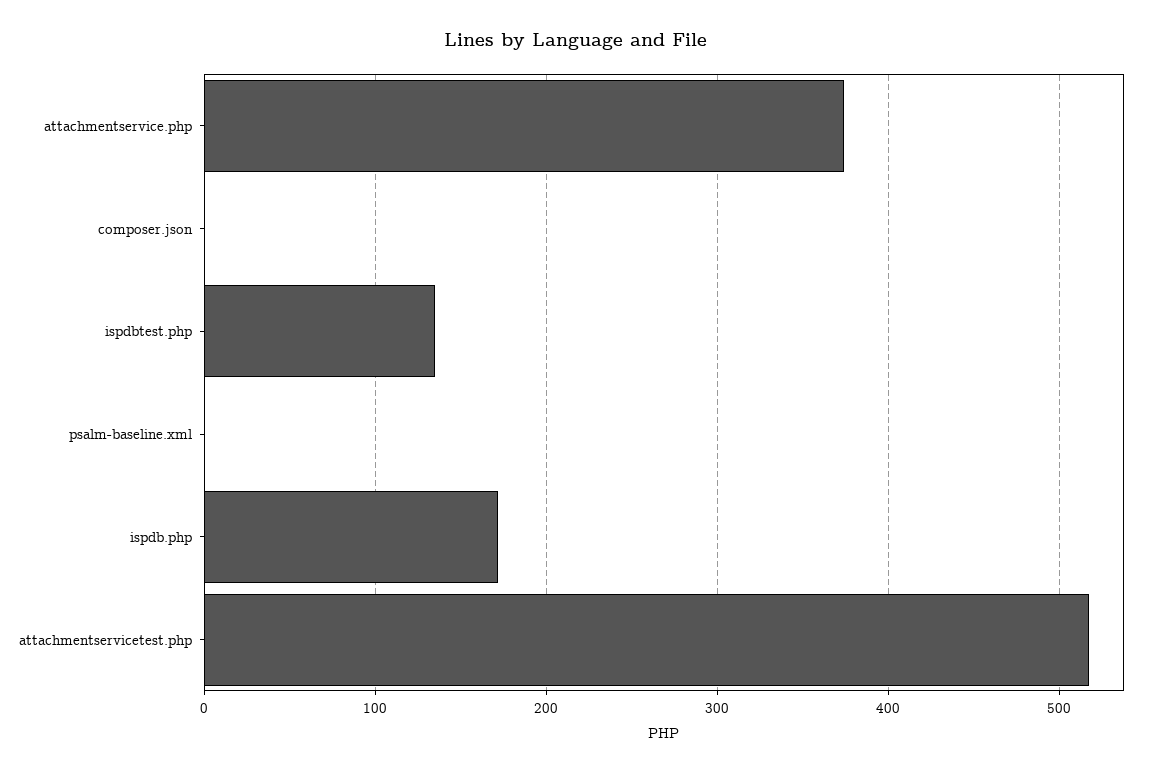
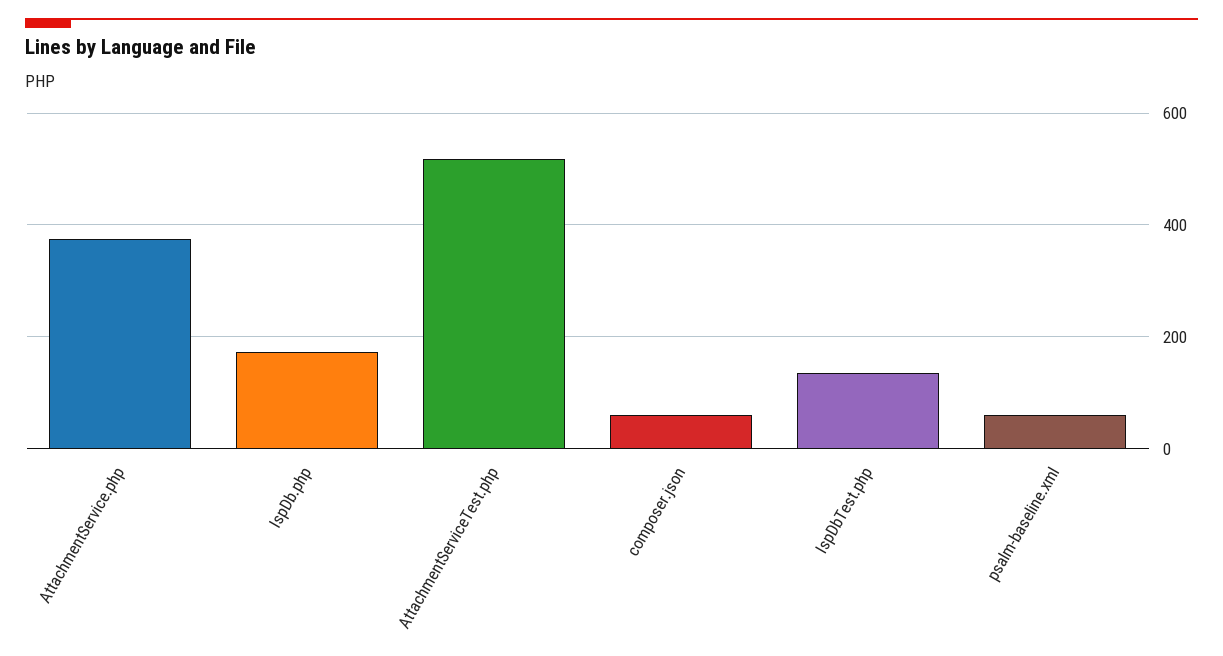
composer.json: 0 -> 60
psalm-baseline.xml: 0 -> 60

